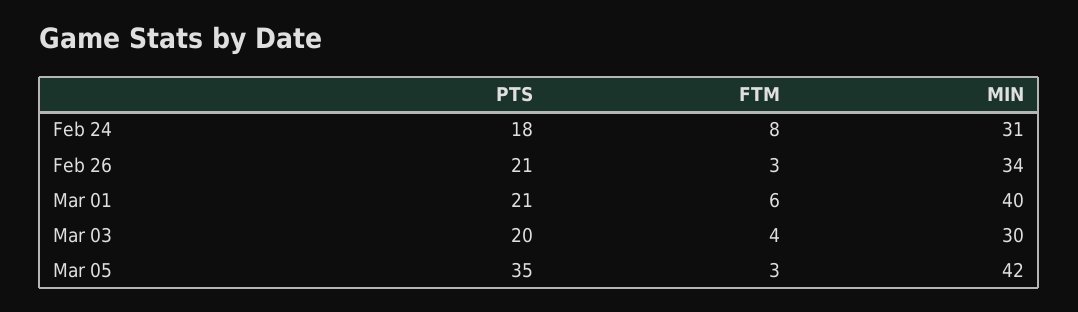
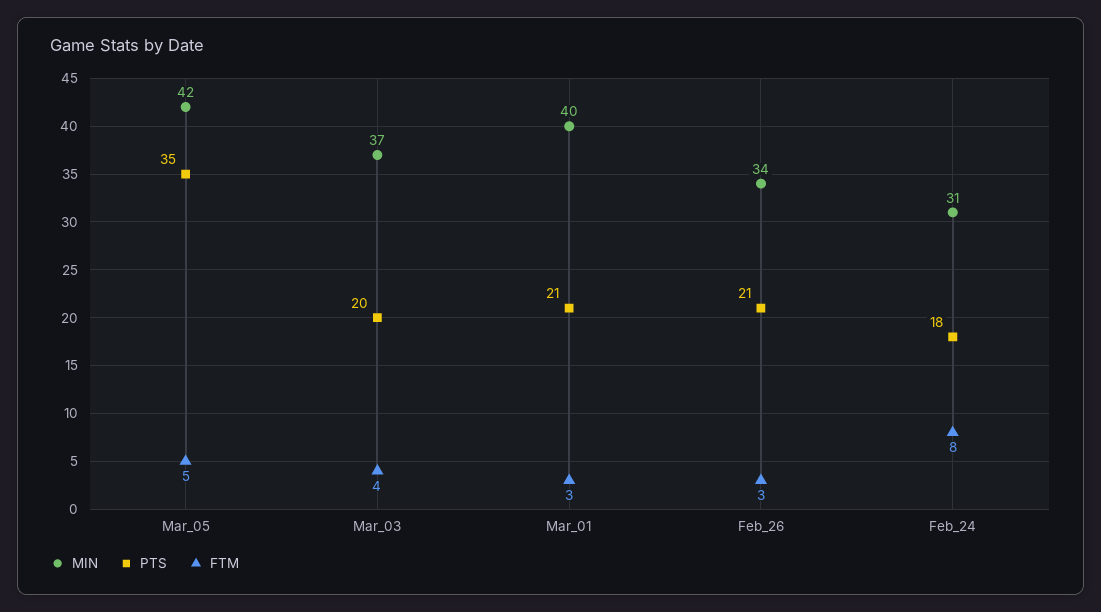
FTM, Mar 01: 6 -> 3
MIN, Mar 03: 30 -> 37
FTM, Mar 05: 3 -> 5

